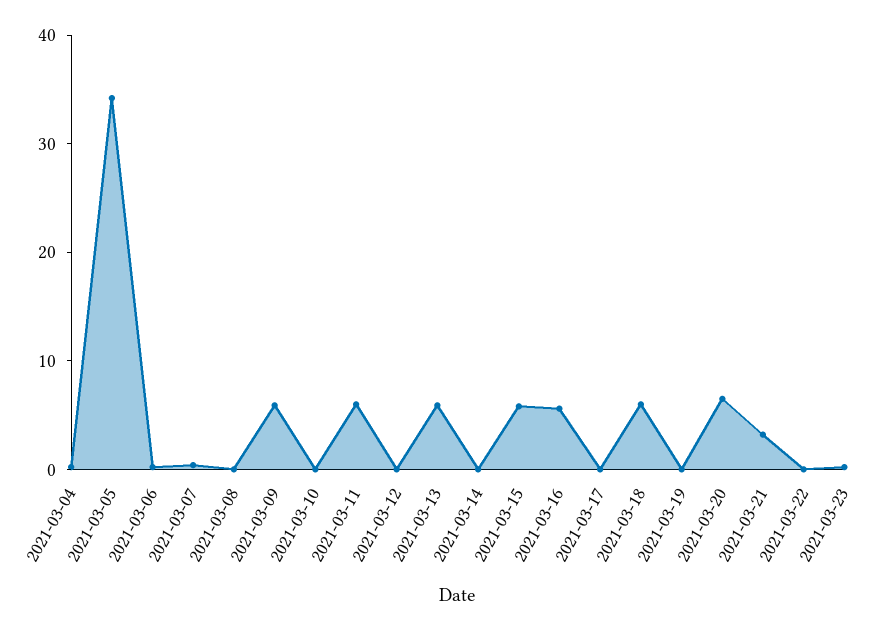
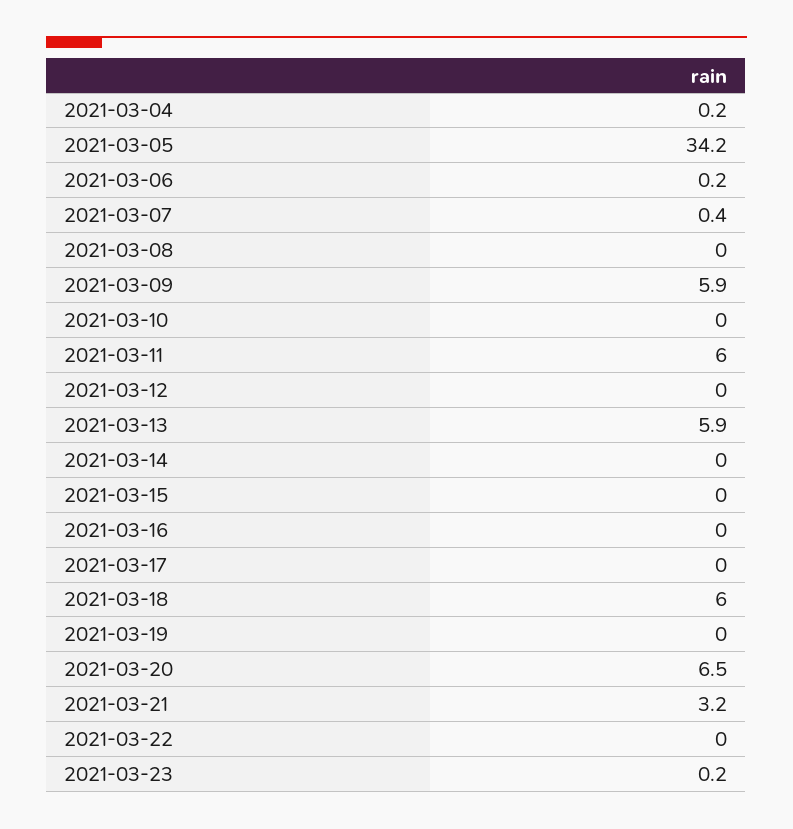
2021-03-15: 6 -> 0
2021-03-16: 6 -> 0

